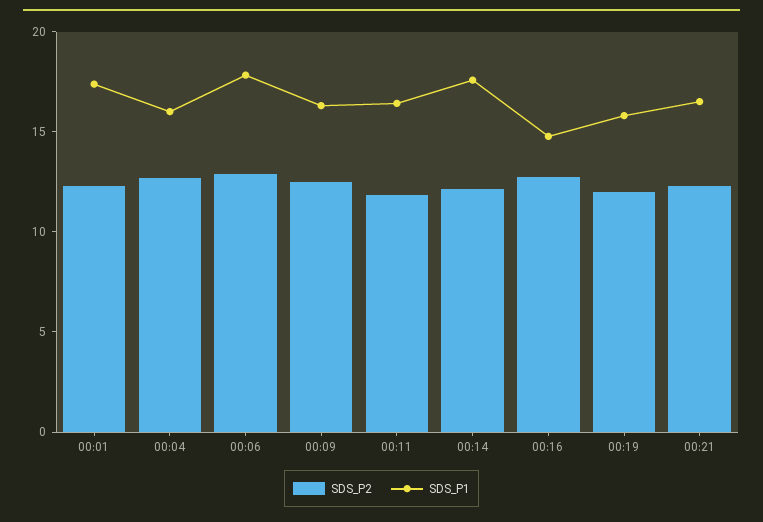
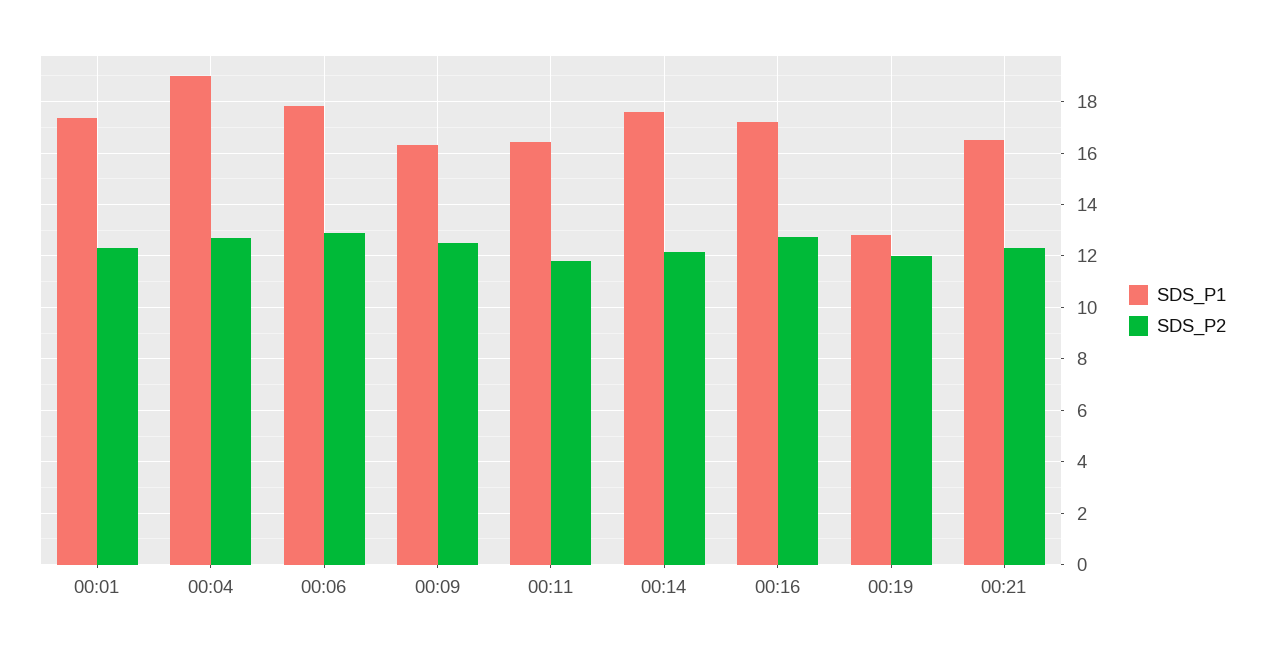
SDS_P1, 00:04: 16 -> 19
SDS_P1, 00:16: 15 -> 17.25
SDS_P1, 00:19: 16 -> 12.75

